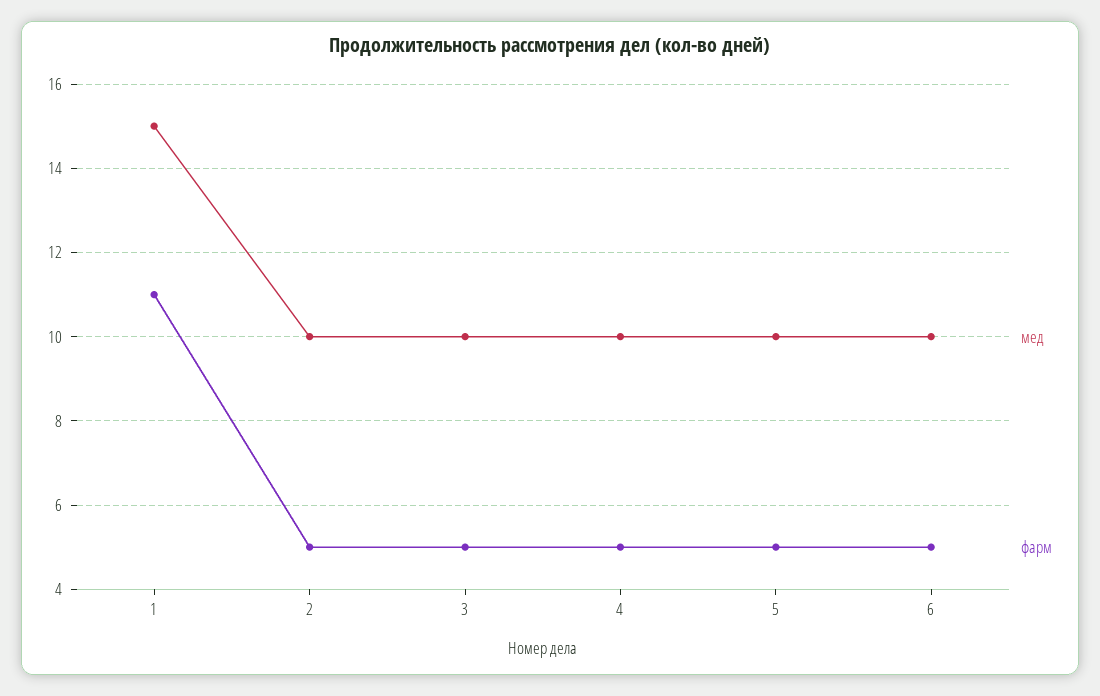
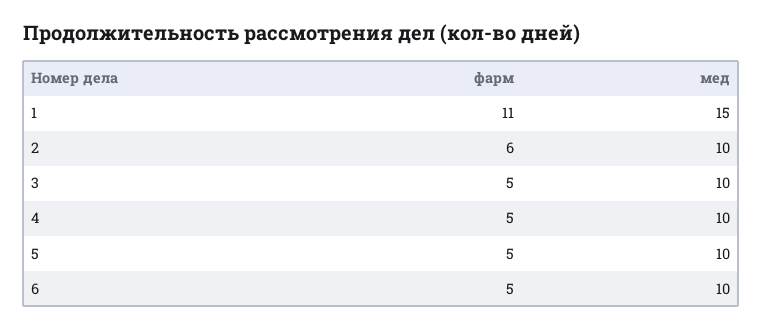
фарм, 2: 5 -> 6

